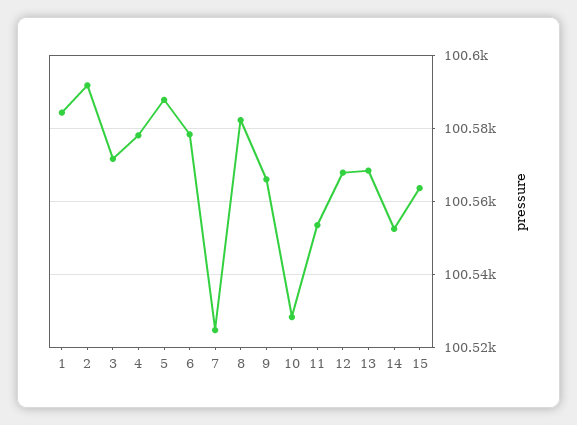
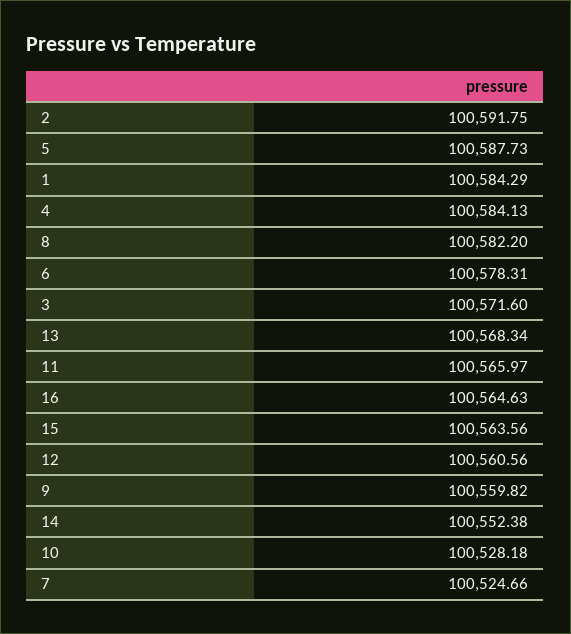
4: 100578 -> 100584.13
9: 100566 -> 100559.82
11: 100554 -> 100565.97
12: 100568 -> 100560.56
16: none -> 100564.63

